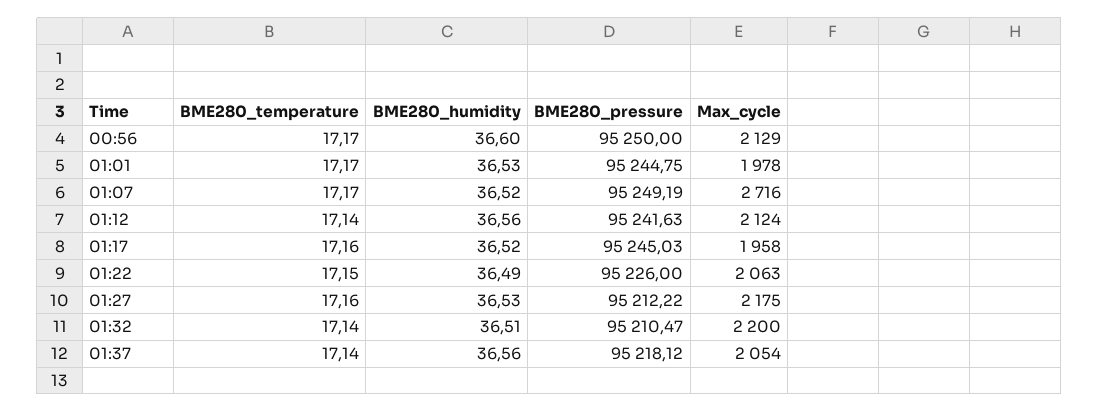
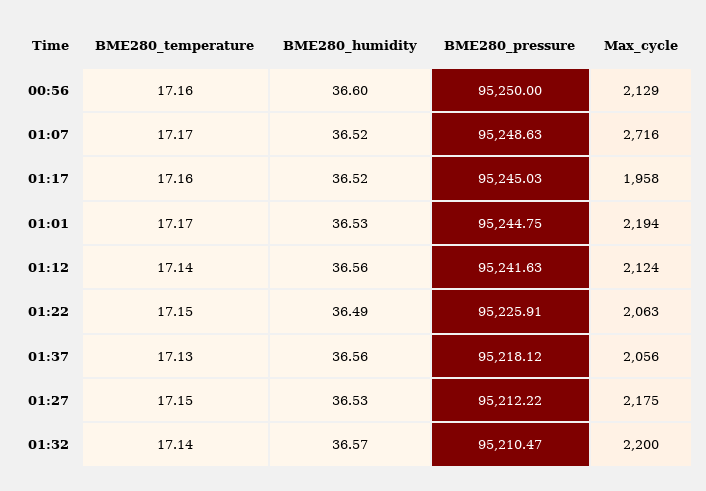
BME280_temperature, 00:56: 17.17 -> 17.16
Max_cycle, 01:01: 1978 -> 2194
BME280_pressure, 01:07: 95249.19 -> 95248.63
BME280_pressure, 01:22: 95226 -> 95225.91
BME280_temperature, 01:27: 17.16 -> 17.15
BME280_humidity, 01:32: 36.51 -> 36.57
BME280_temperature, 01:37: 17.14 -> 17.13
Max_cycle, 01:37: 2054 -> 2056

